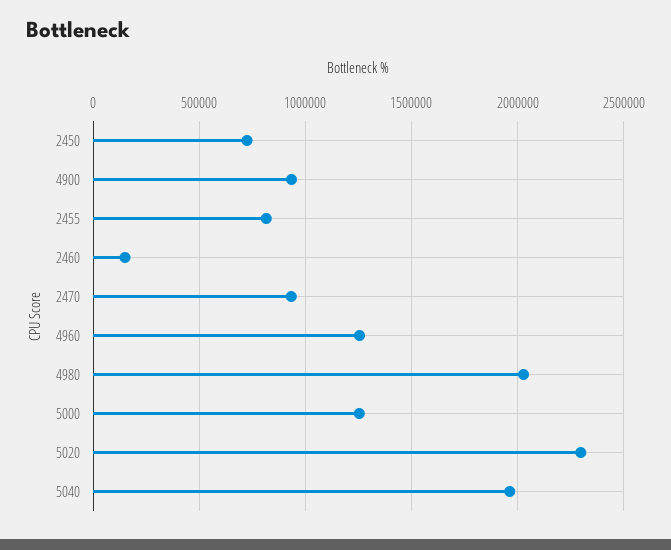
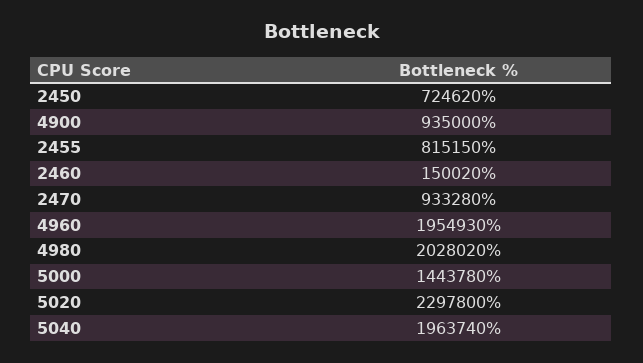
4960: 1250000 -> 1954930
5000: 1250000 -> 1443780

